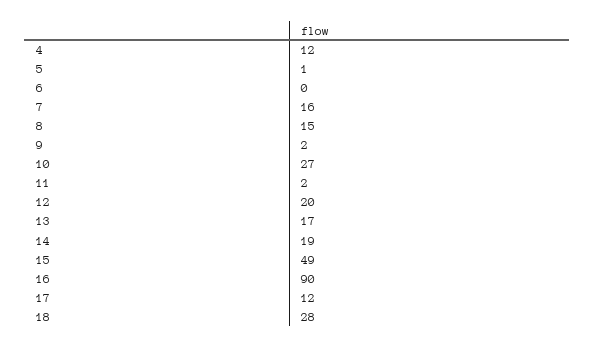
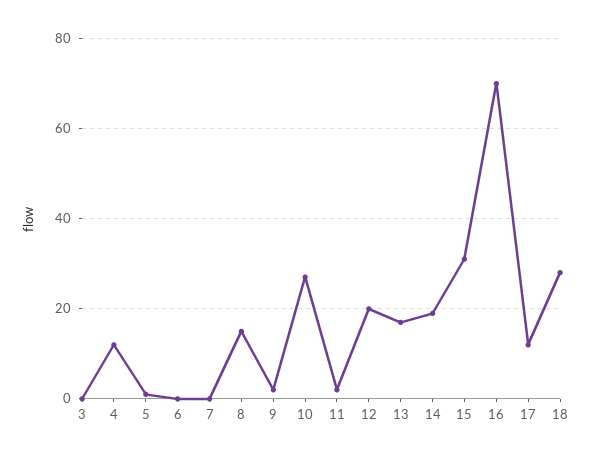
7: 16 -> 0
15: 49 -> 30
16: 90 -> 70
3: none -> 0

